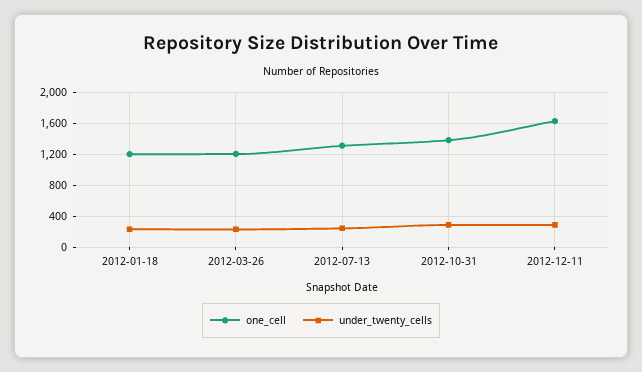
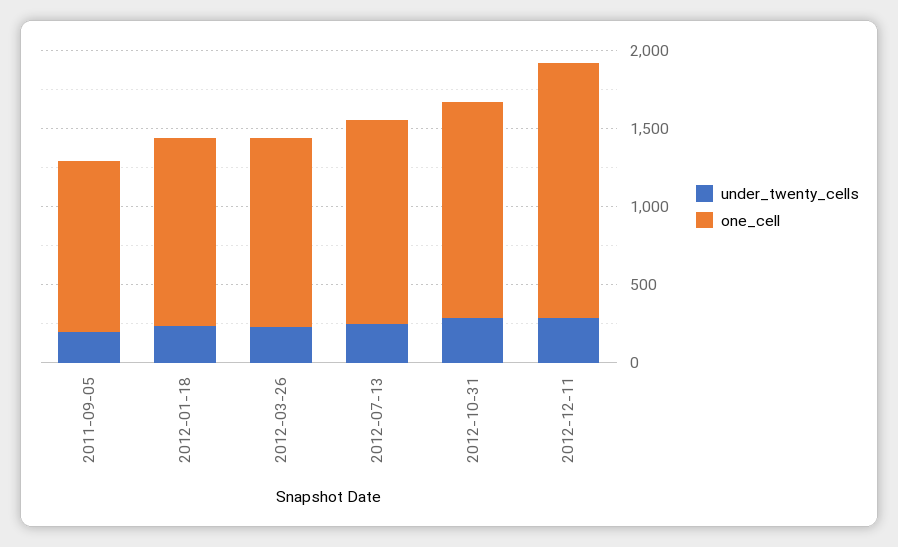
under_twenty_cells, 2011-09-05: none -> 200
one_cell, 2011-09-05: none -> 1100

